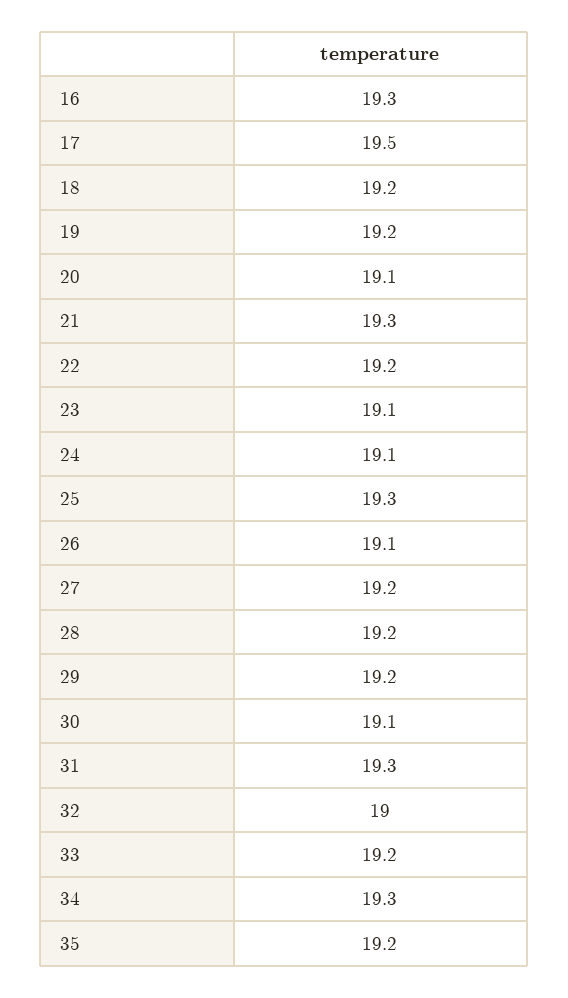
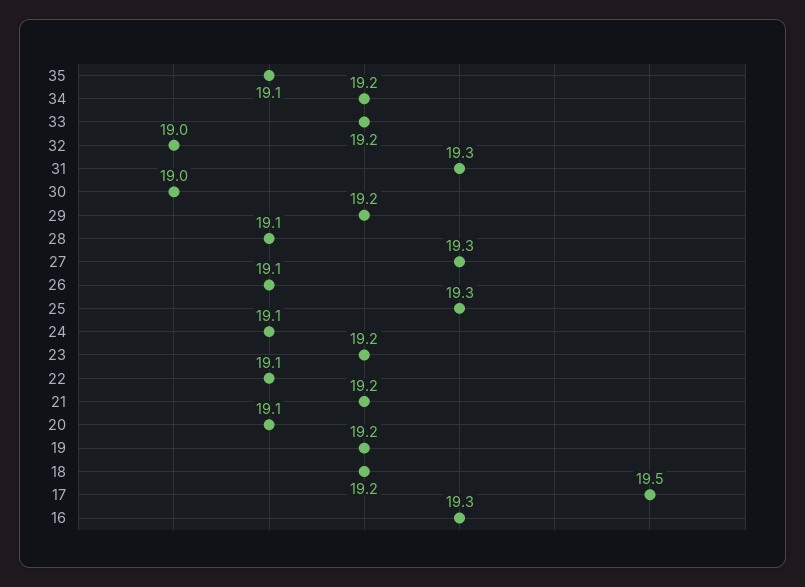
21: 19.3 -> 19.2
22: 19.2 -> 19.1
23: 19.1 -> 19.2
27: 19.2 -> 19.3
28: 19.2 -> 19.1
30: 19.1 -> 19
34: 19.3 -> 19.2
35: 19.2 -> 19.1

